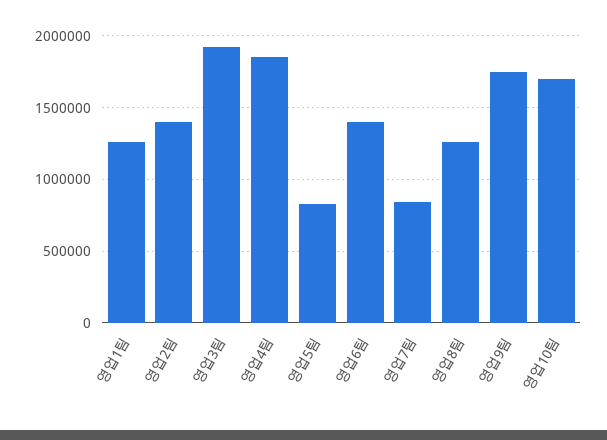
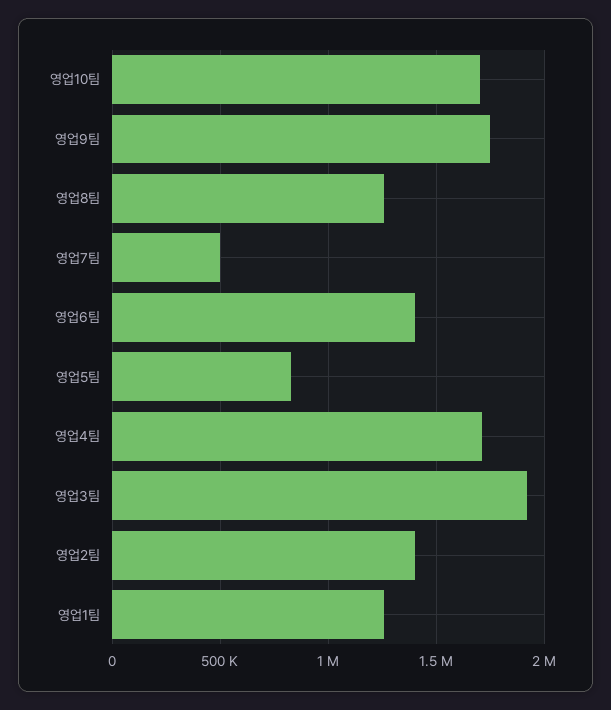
영업4팀: 1850000 -> 1700000
영업7팀: 850000 -> 500000

